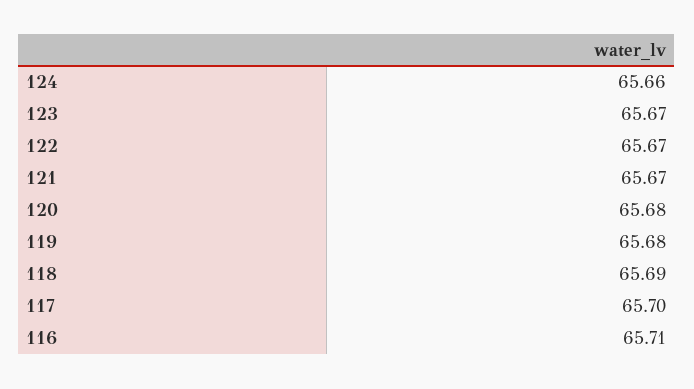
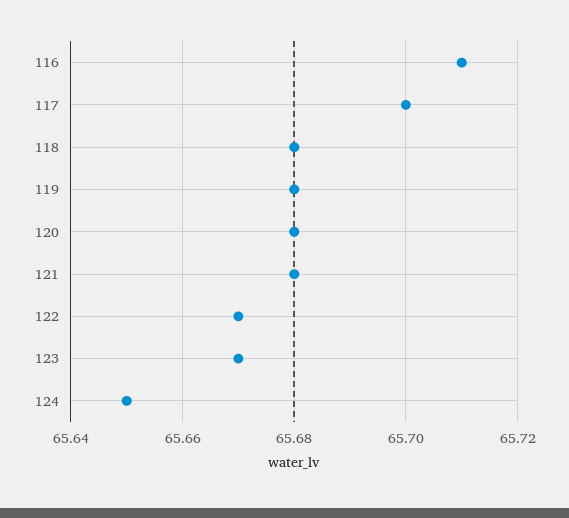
124: 65.66 -> 65.65
121: 65.67 -> 65.68
118: 65.69 -> 65.68

